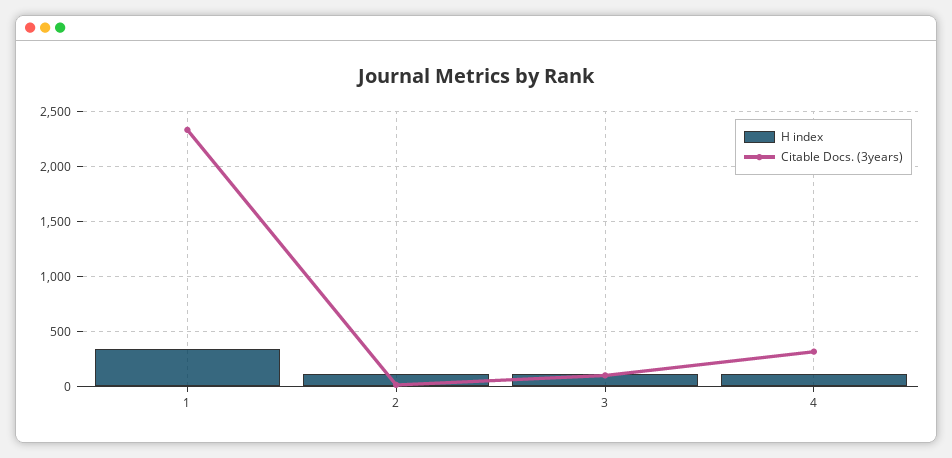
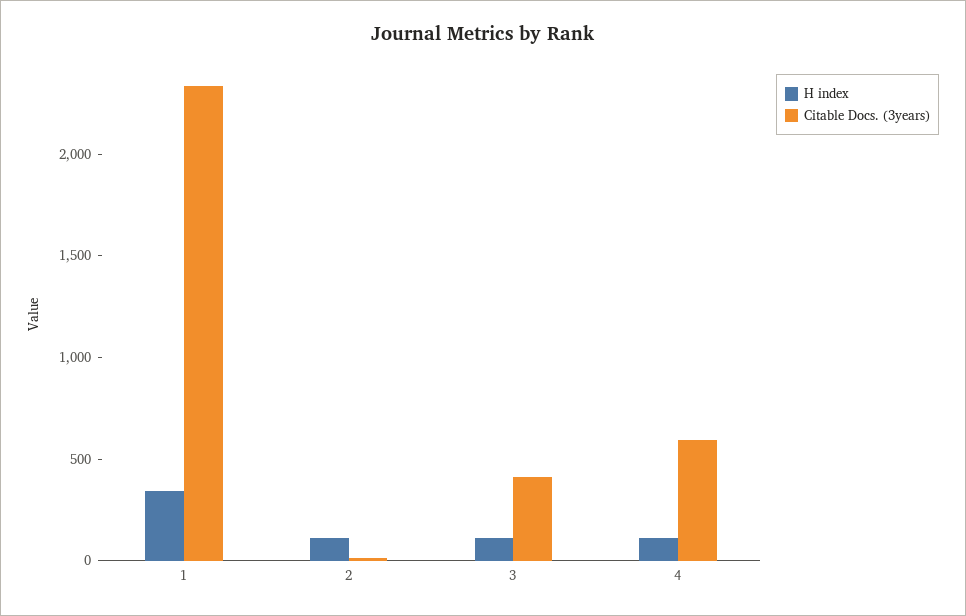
Citable Docs. (3years), 3: 100 -> 400
Citable Docs. (3years), 4: 300 -> 600

